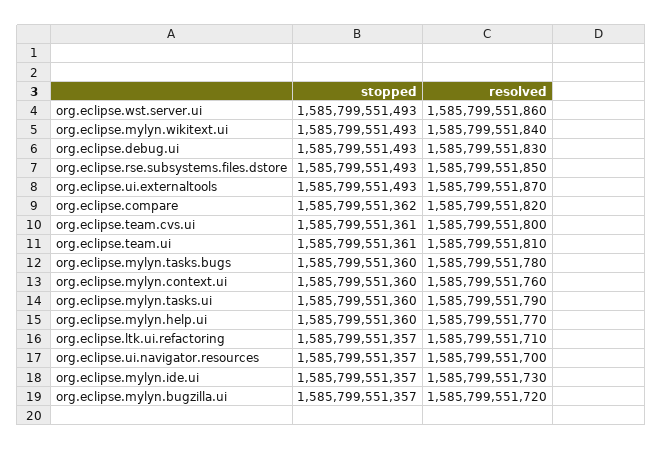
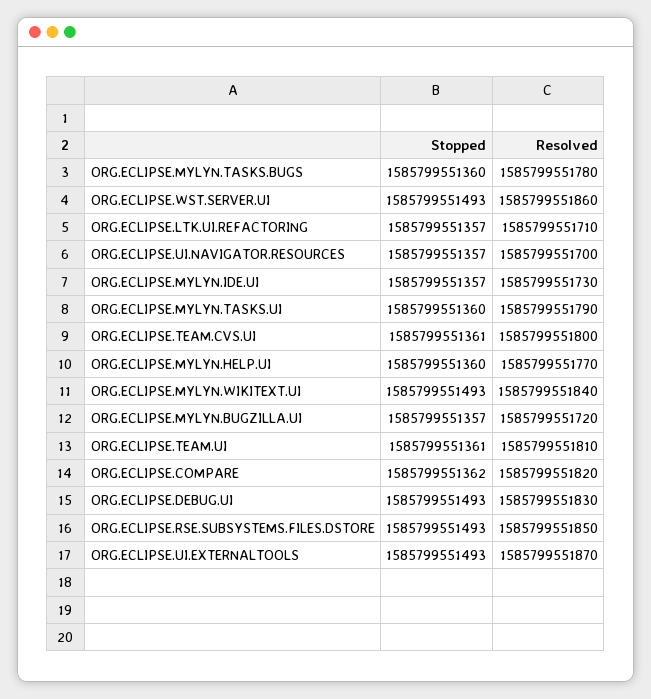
stopped, org.eclipse.mylyn.context.ui: 1585799551360 -> none
resolved, org.eclipse.mylyn.context.ui: 1585799551760 -> none

